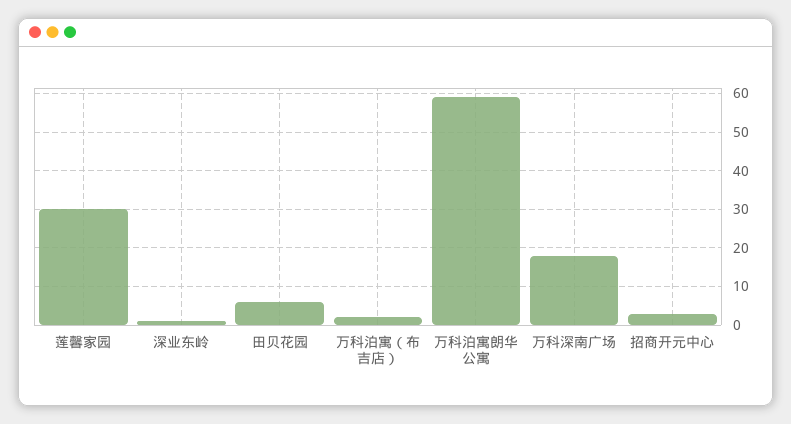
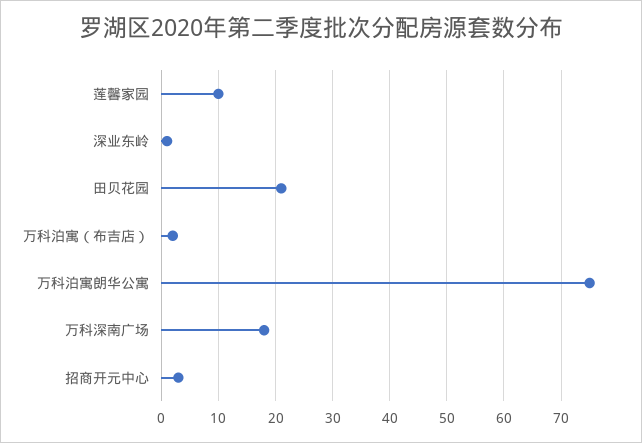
莲馨家园: 30 -> 10
田贝花园: 5 -> 20
万科泊寓朗华公寓: 60 -> 75

